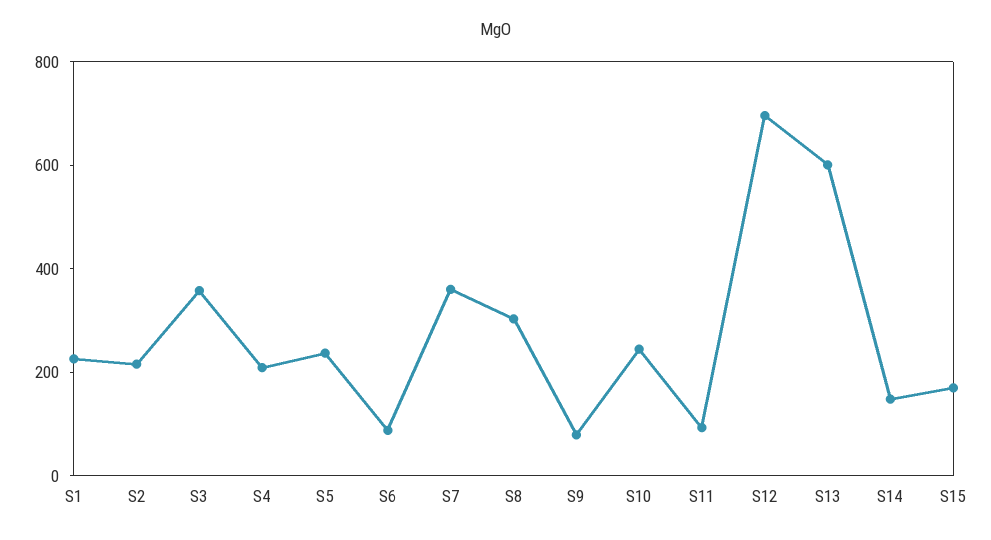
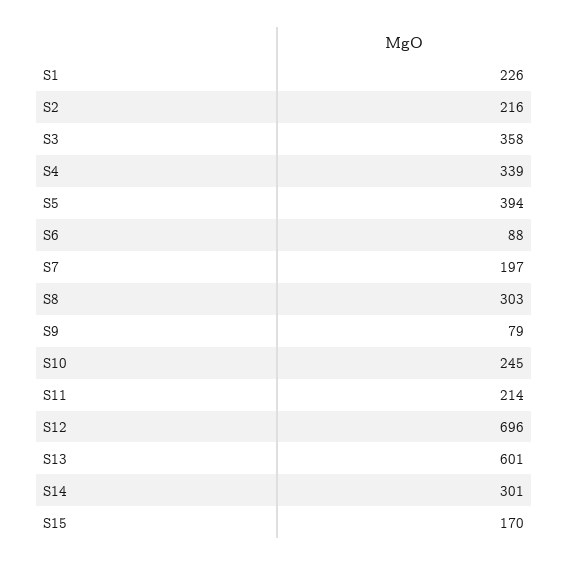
S4: 200 -> 339
S5: 250 -> 394
S7: 350 -> 197
S11: 100 -> 214
S14: 150 -> 301

